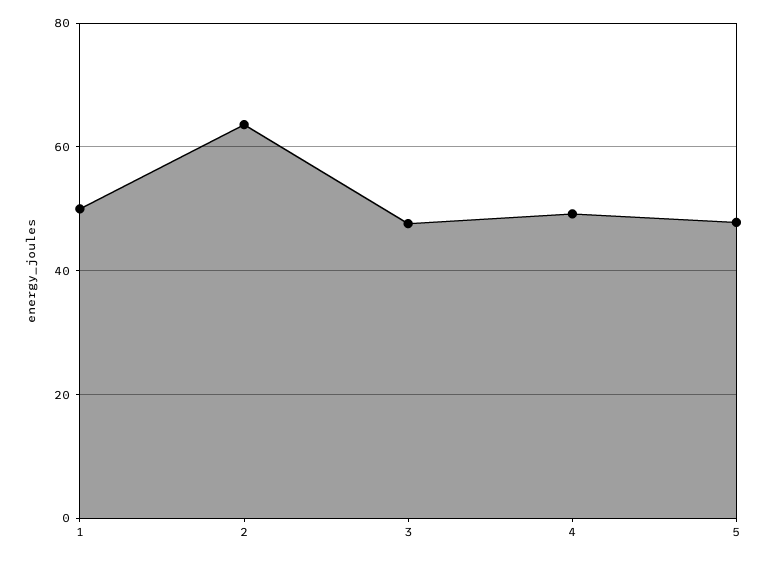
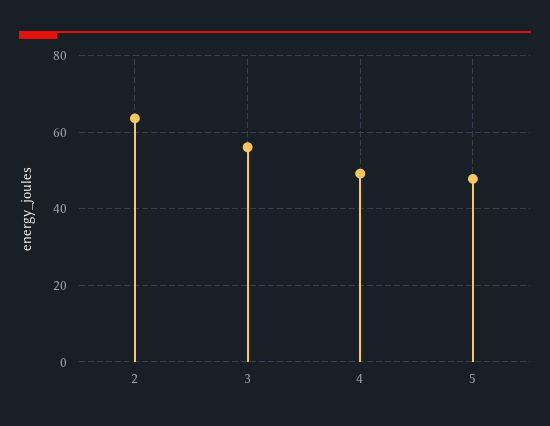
1: 50 -> none
3: 48 -> 56

